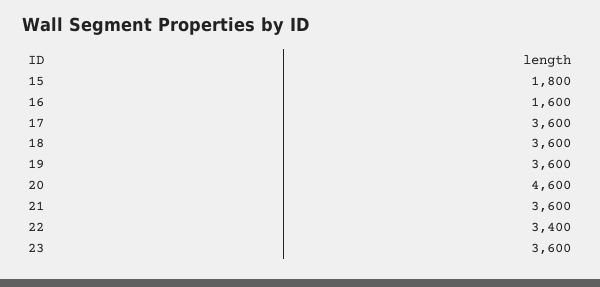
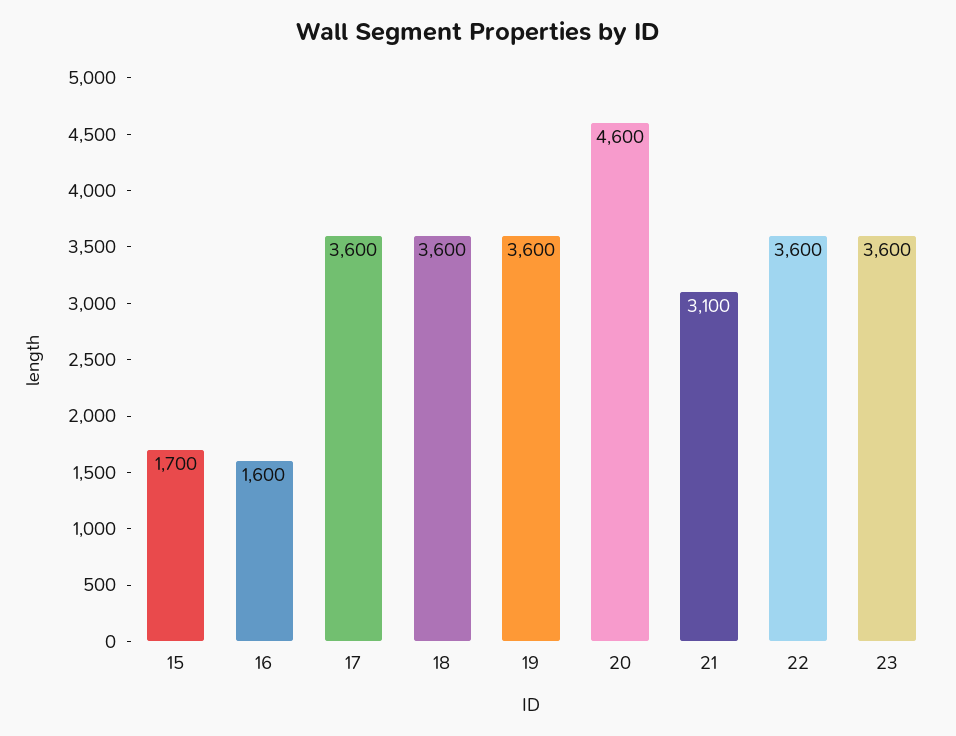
15: 1800 -> 1700
21: 3600 -> 3100
22: 3400 -> 3600

